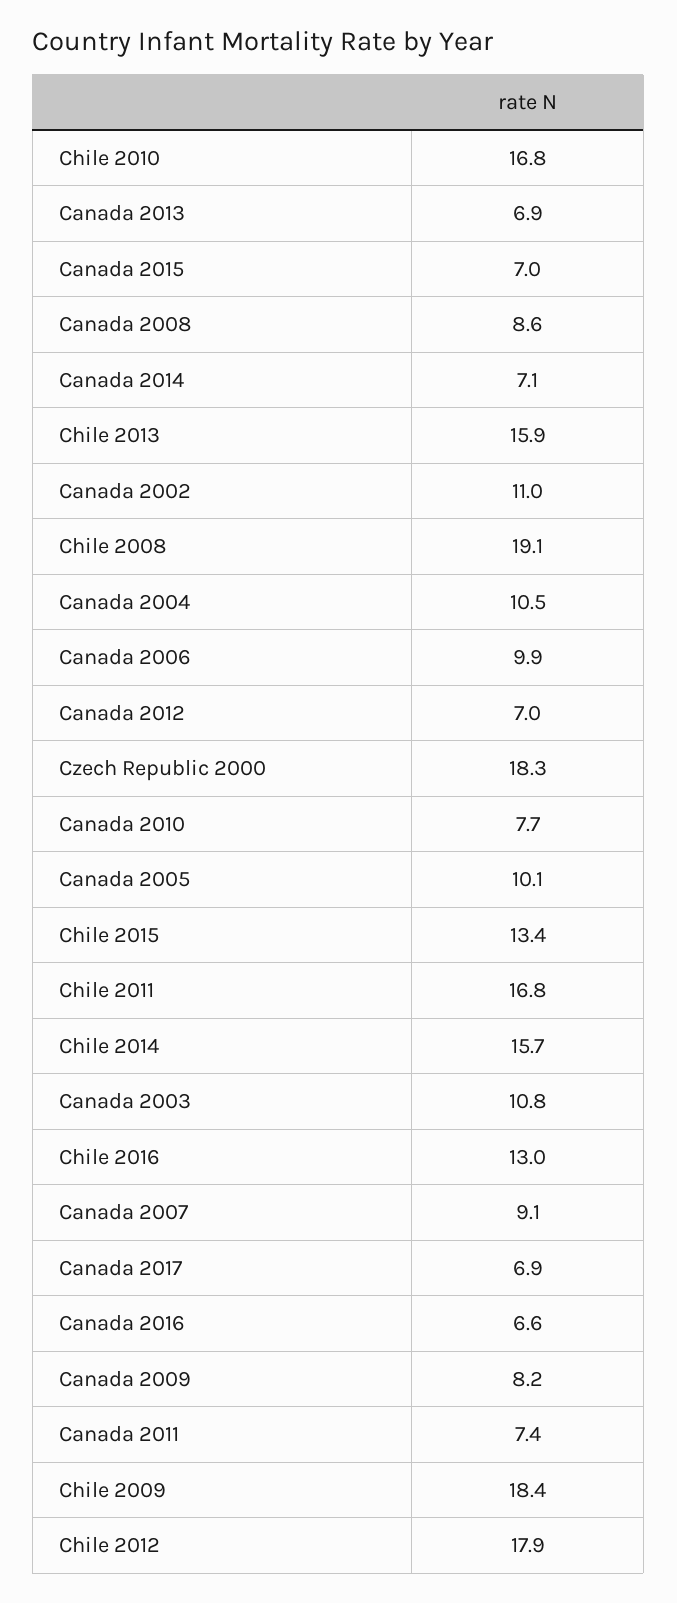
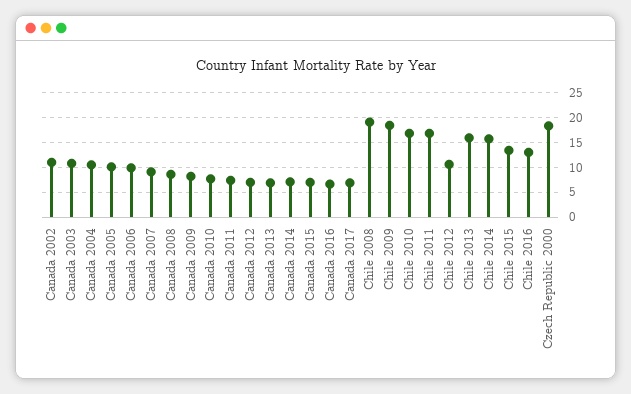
Chile 2012: 17.9 -> 10

